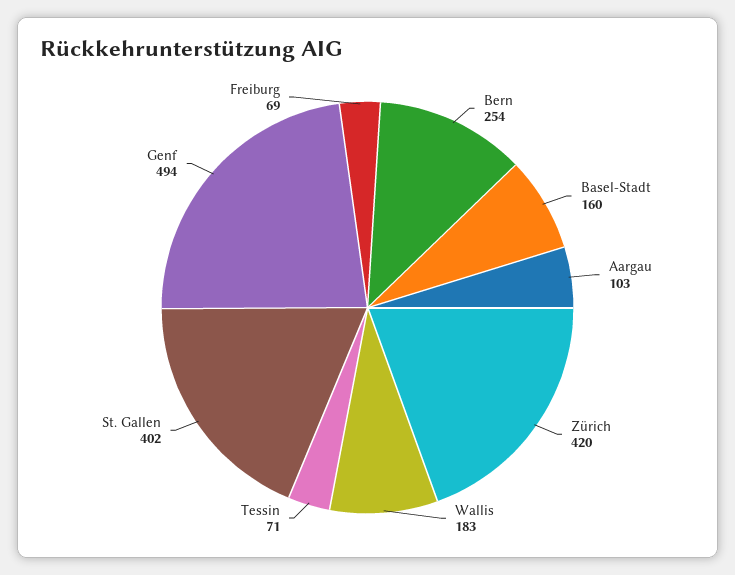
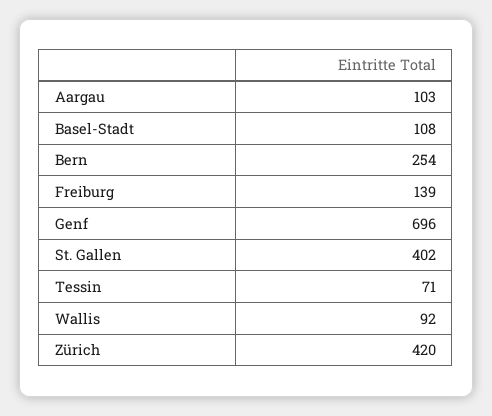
Basel-Stadt: 160 -> 108
Wallis: 183 -> 92
Genf: 494 -> 696
Freiburg: 69 -> 139

